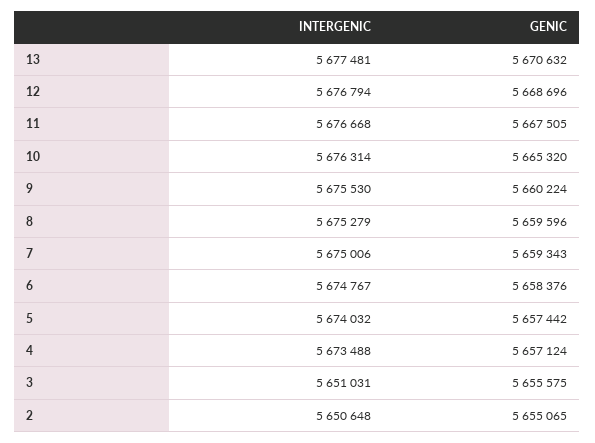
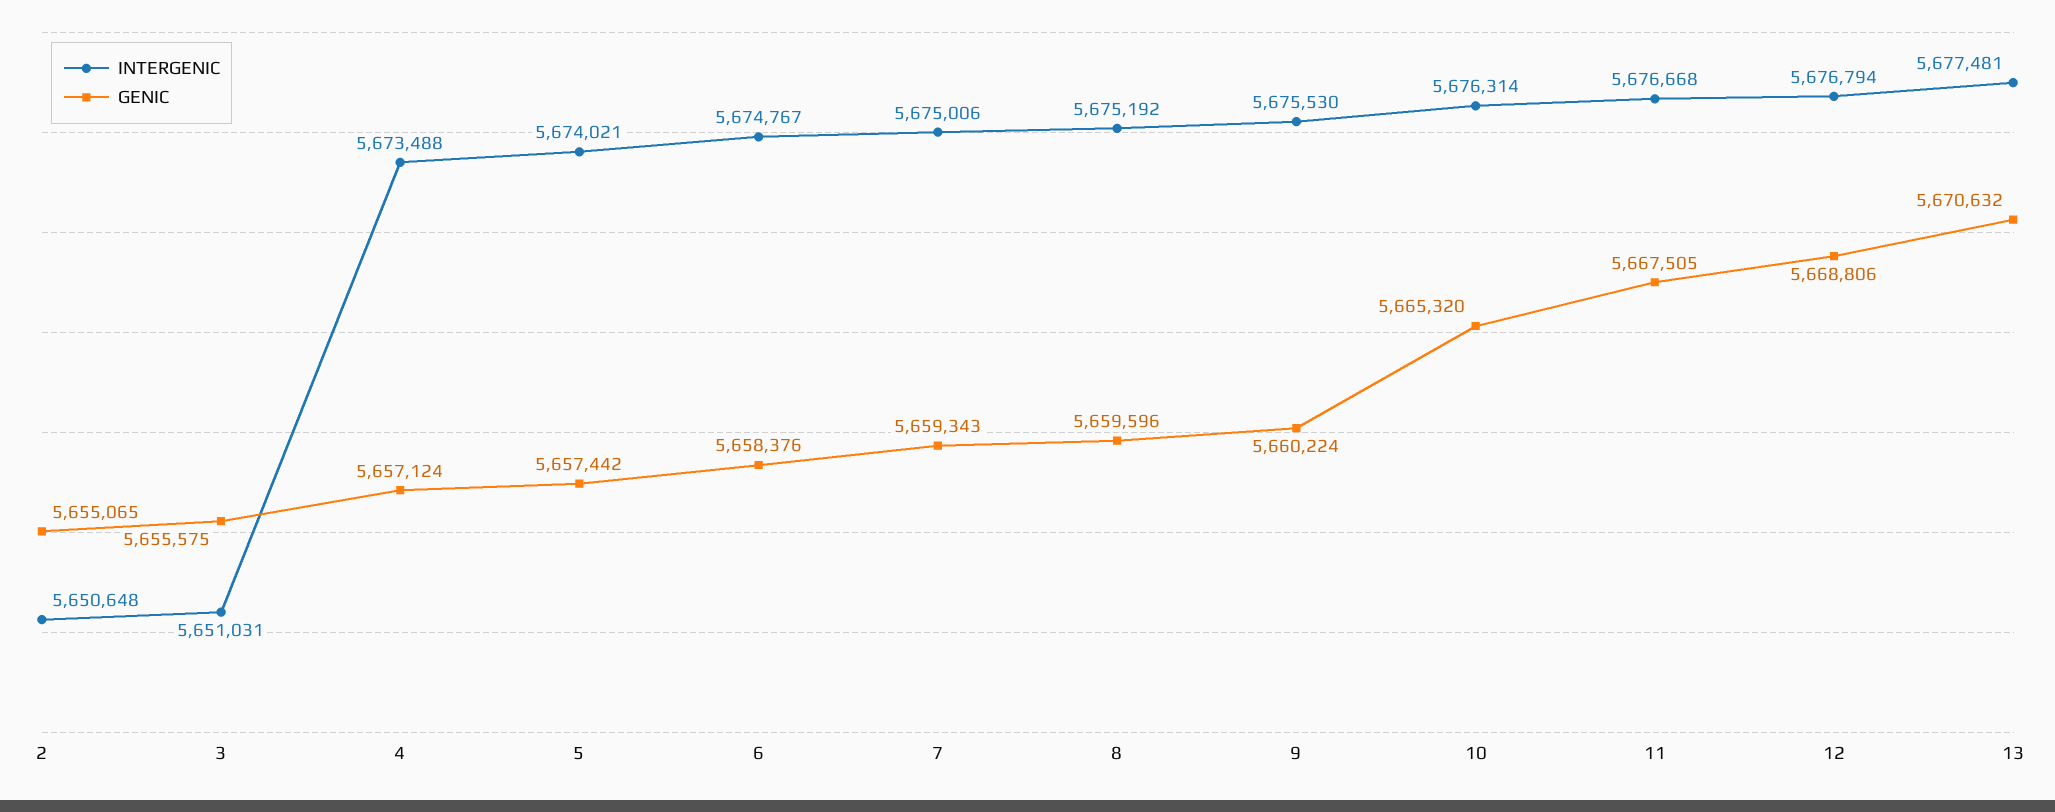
GENIC, 12: 5668696 -> 5668806
INTERGENIC, 8: 5675279 -> 5675192
INTERGENIC, 5: 5674032 -> 5674021

